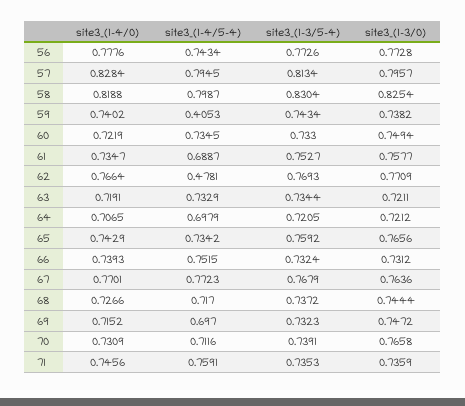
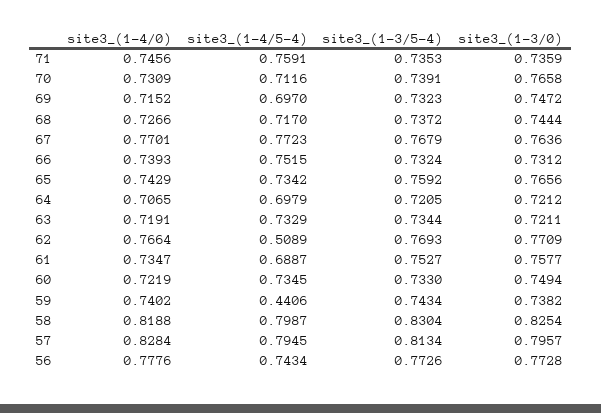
site3_(1-4/5-4), 59: 0.4053 -> 0.4406
site3_(1-4/5-4), 62: 0.4781 -> 0.5089

